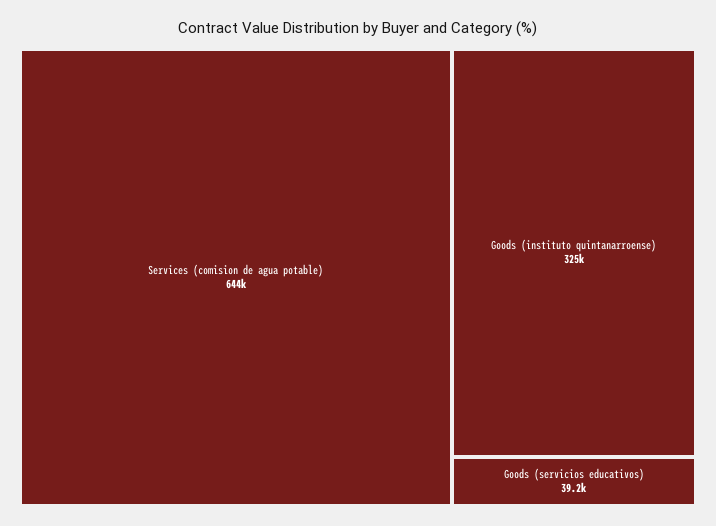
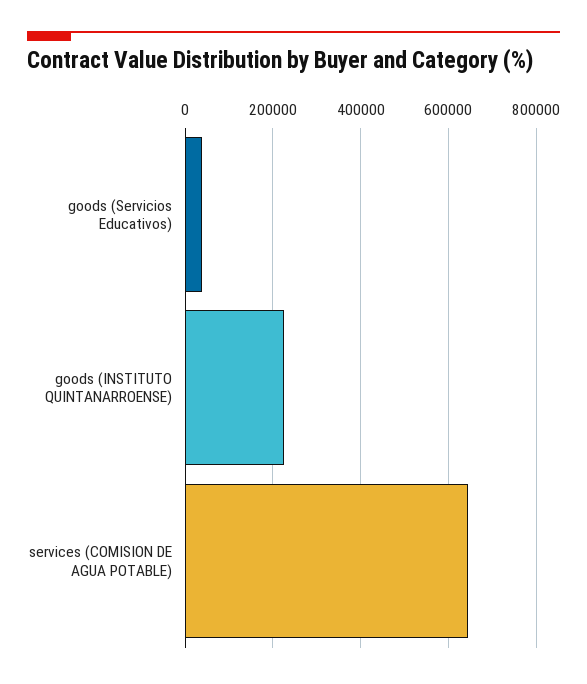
Goods (instituto quintanarroense): 325000 -> 220000

